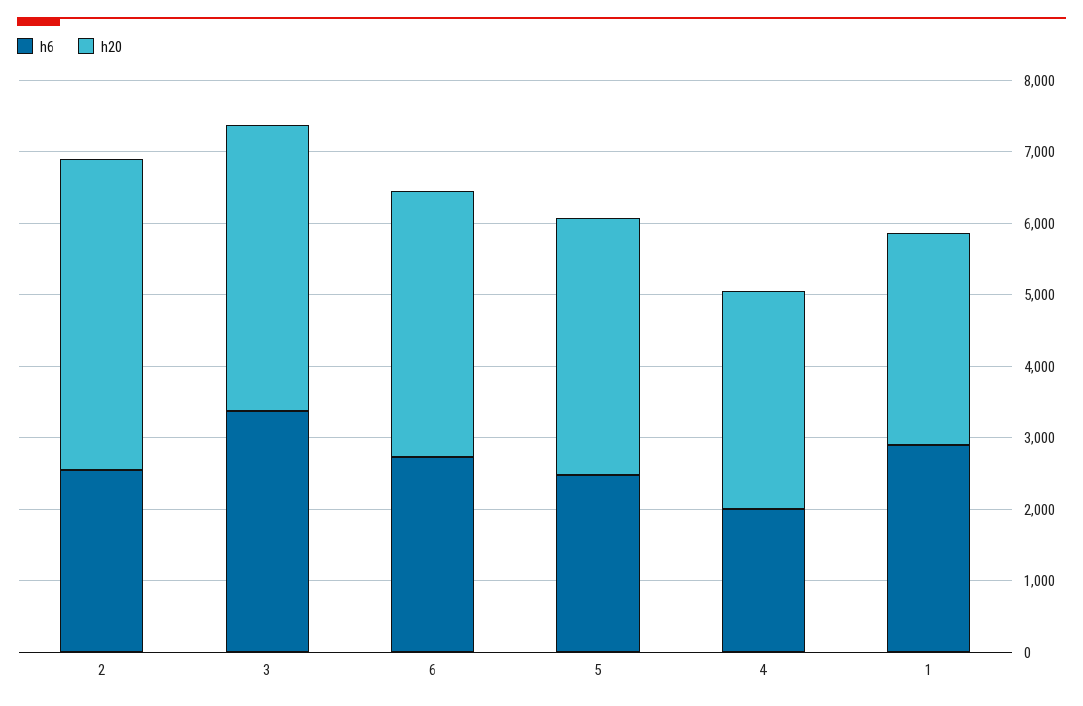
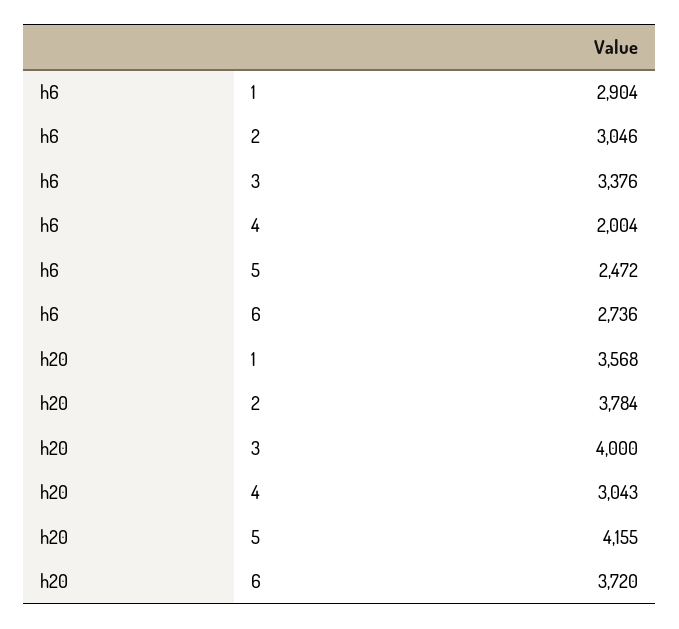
h6, 2: 2600 -> 3046
h20, 2: 4400 -> 3784
h20, 5: 3600 -> 4155
h20, 1: 3000 -> 3568

